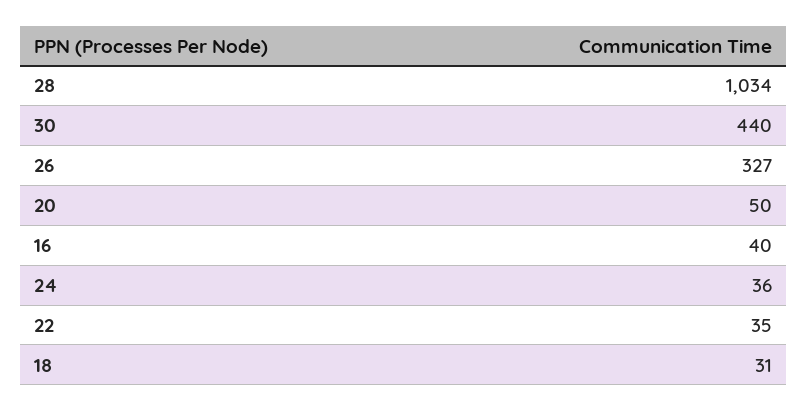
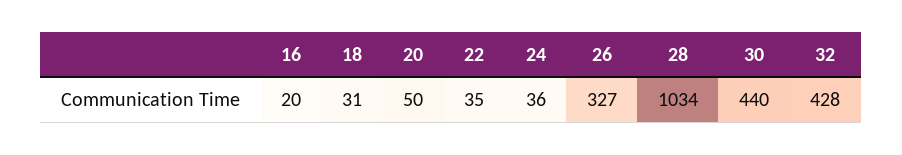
16: 40 -> 20
32: none -> 428

